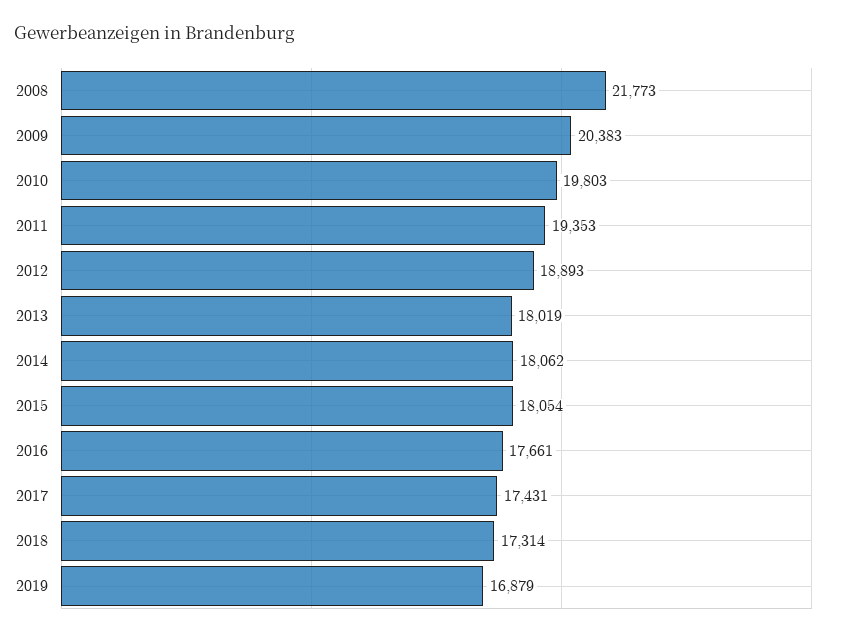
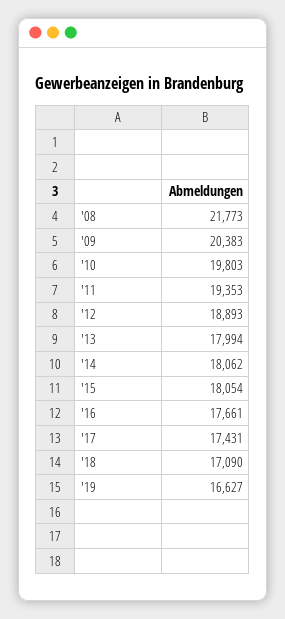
2013: 18019 -> 17994
2018: 17314 -> 17090
2019: 16879 -> 16627

